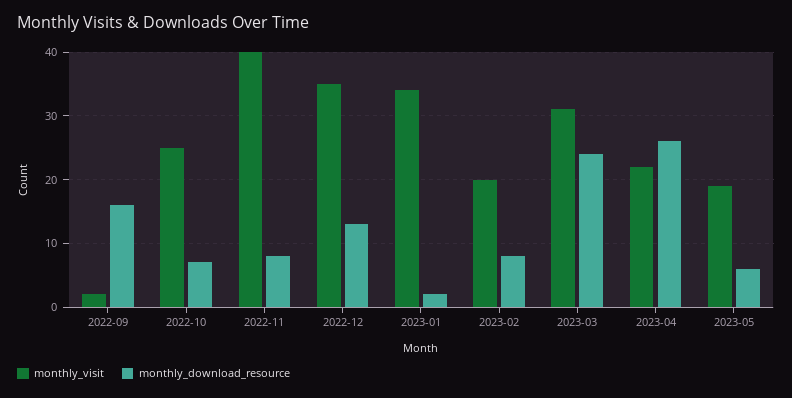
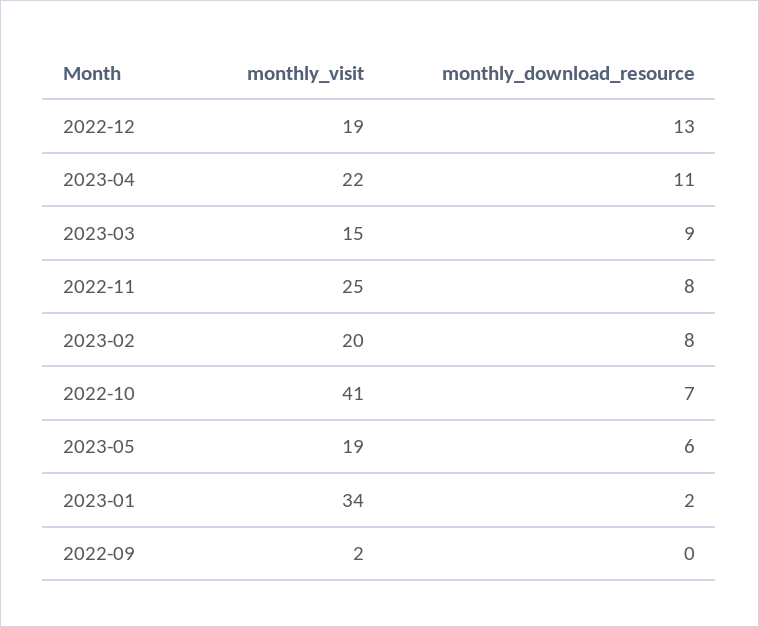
monthly_download_resource, 2022-09: 16 -> 0
monthly_visit, 2022-10: 25 -> 41
monthly_visit, 2022-11: 40 -> 25
monthly_visit, 2022-12: 35 -> 19
monthly_visit, 2023-03: 31 -> 15
monthly_download_resource, 2023-03: 24 -> 9
monthly_download_resource, 2023-04: 26 -> 11

